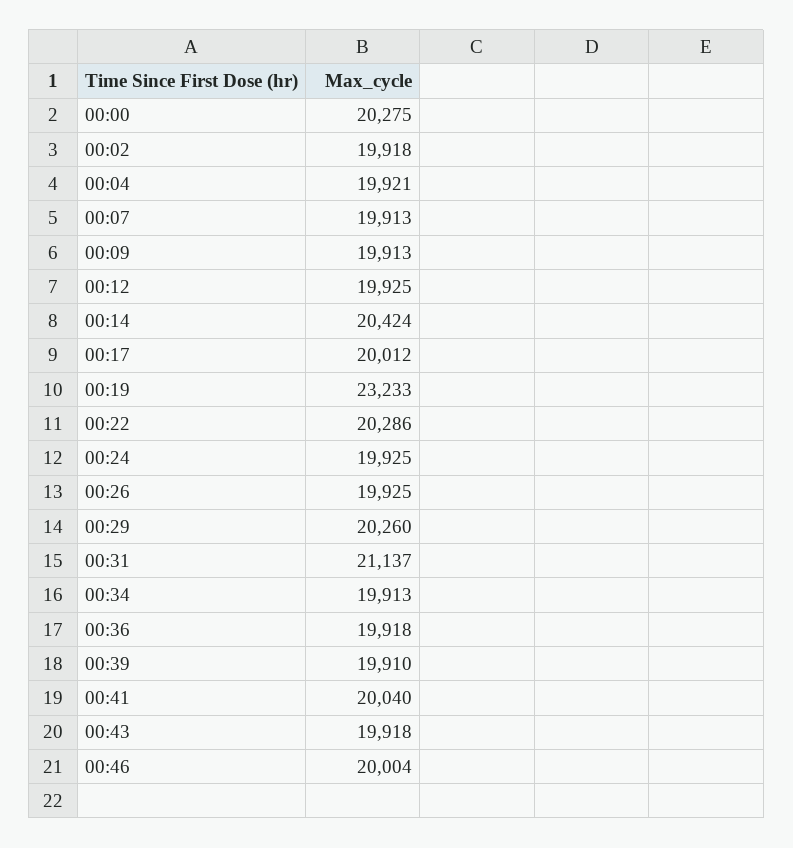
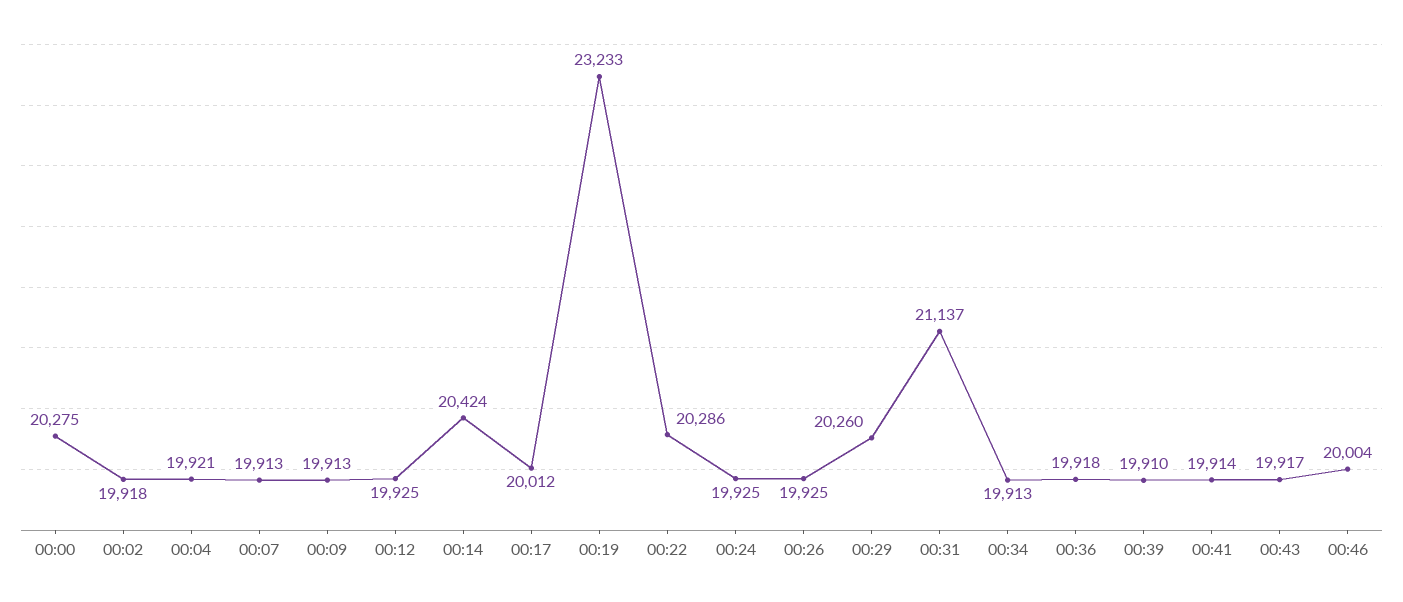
00:41: 20040 -> 19914
00:43: 19918 -> 19917

